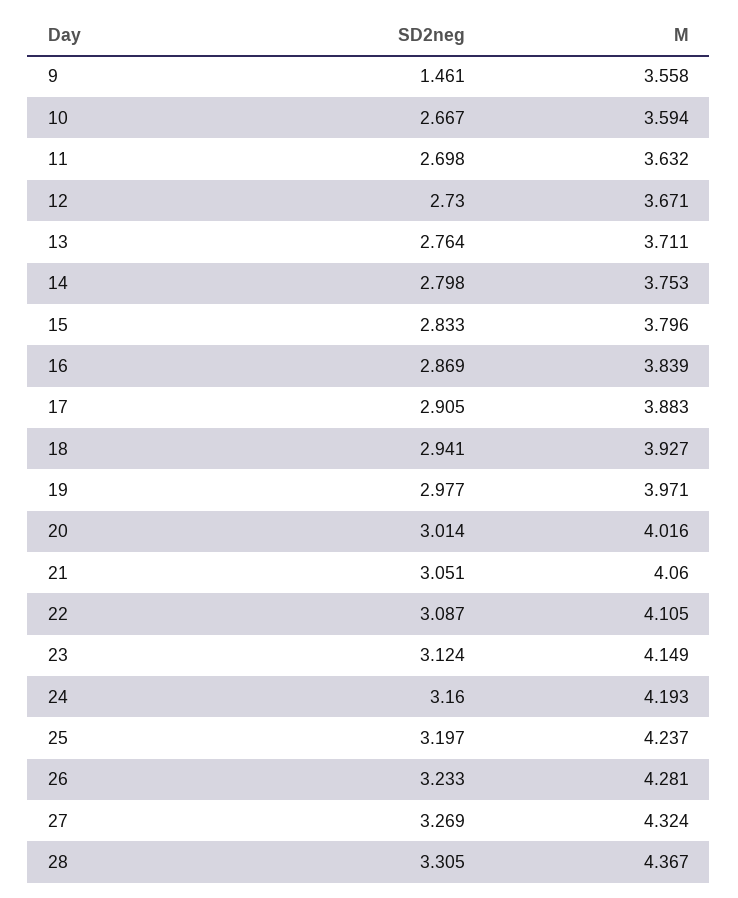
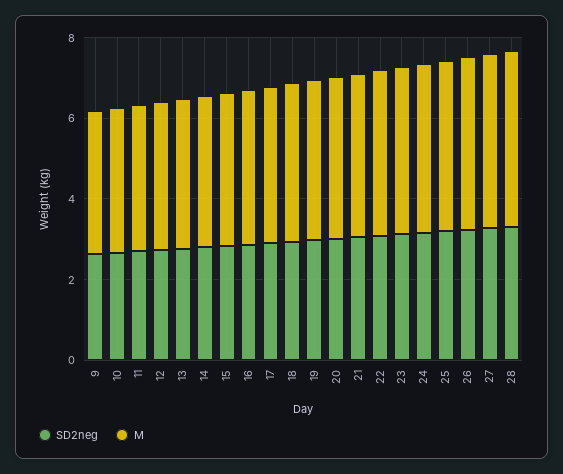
SD2neg, 9: 1.461 -> 2.5

